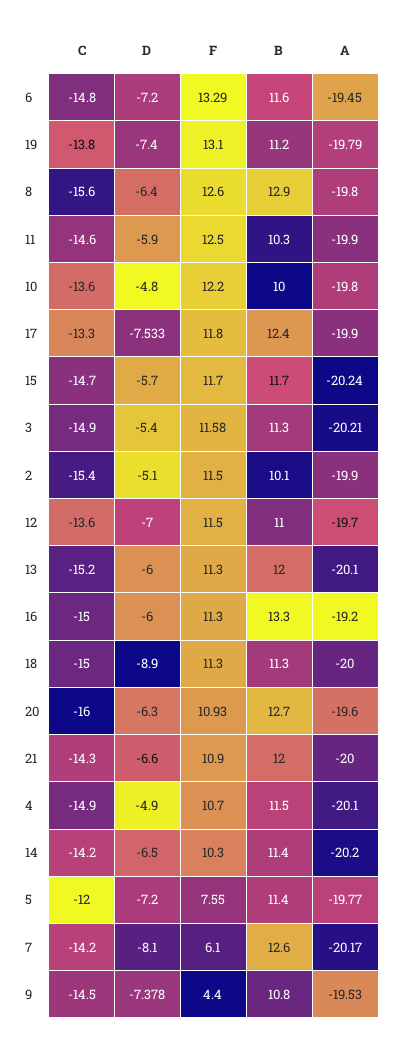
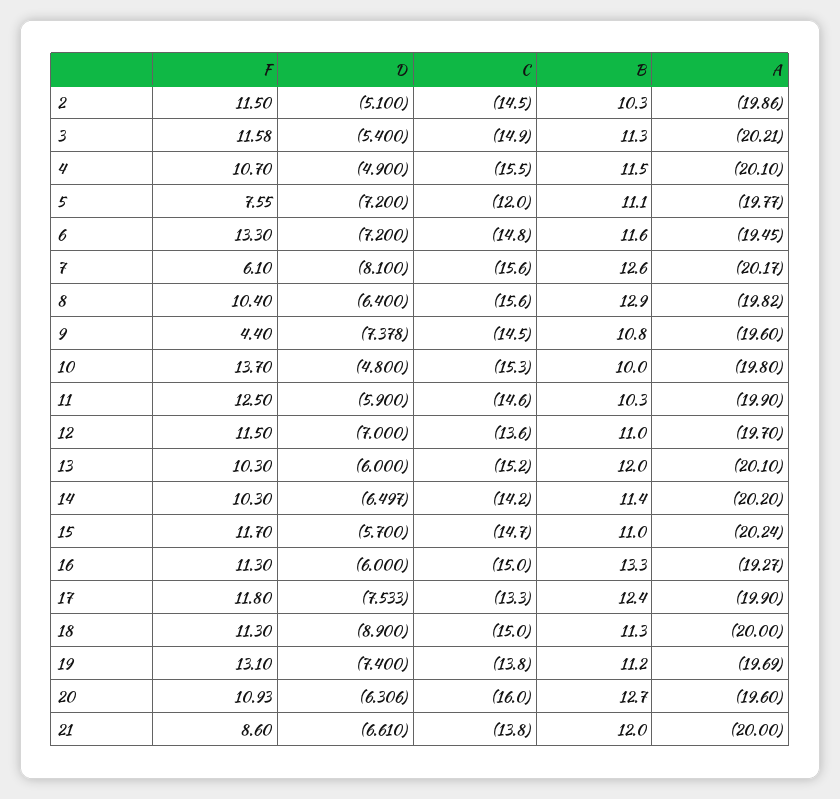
F, 6: 13.29 -> 13.3
A, 19: -19.79 -> -19.69
F, 8: 12.6 -> 10.4
A, 8: -19.8 -> -19.82
C, 10: -13.6 -> -15.3
F, 10: 12.2 -> 13.7
B, 15: 11.7 -> 11
C, 2: -15.4 -> -14.5
B, 2: 10.1 -> 10.3
A, 2: -19.9 -> -19.86
F, 13: 11.3 -> 10.3
A, 16: -19.2 -> -19.27
D, 20: -6.3 -> -6.306
C, 21: -14.3 -> -13.8
D, 21: -6.6 -> -6.61
F, 21: 10.9 -> 8.6
C, 4: -14.9 -> -15.5
D, 14: -6.5 -> -6.497
B, 5: 11.4 -> 11.1
C, 7: -14.2 -> -15.6
A, 9: -19.53 -> -19.6

